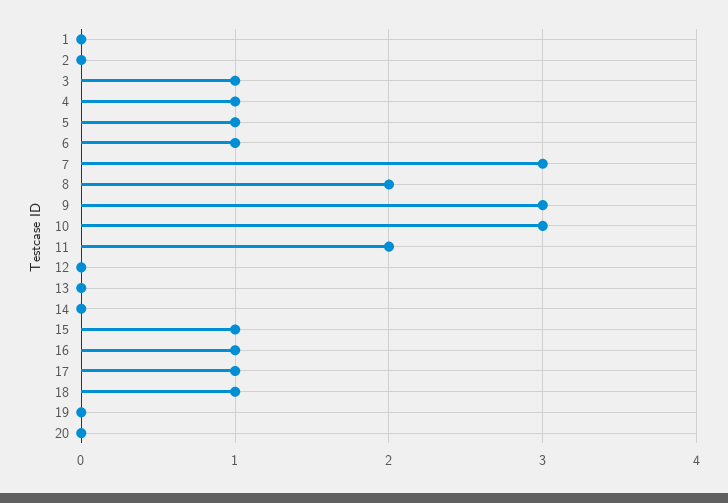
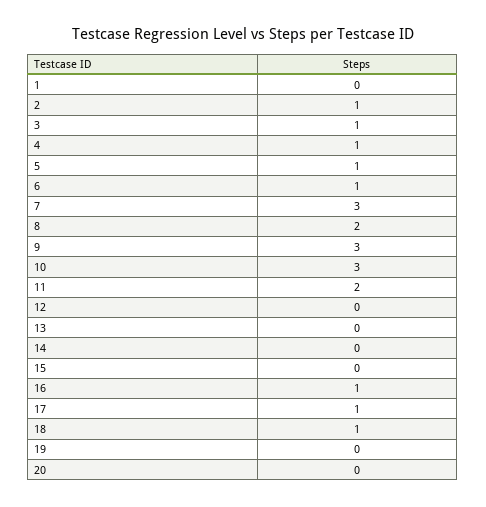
2: 0 -> 1
15: 1 -> 0

